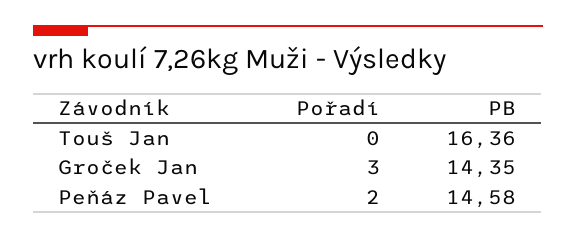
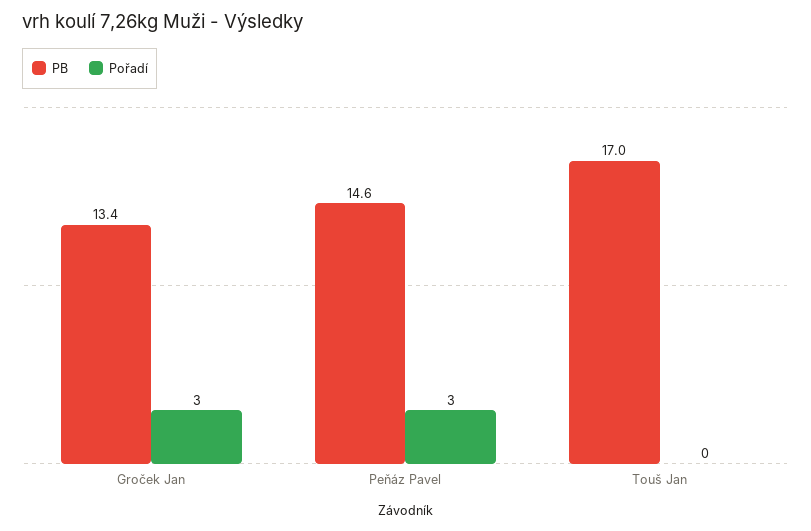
PB, Touš Jan: 16.36 -> 17
PB, Groček Jan: 14.35 -> 13.4
Pořadí, Peňáz Pavel: 2 -> 3

